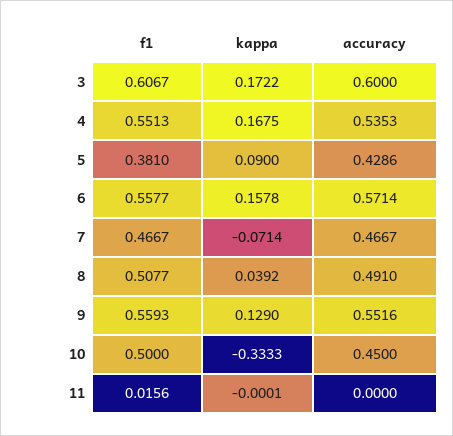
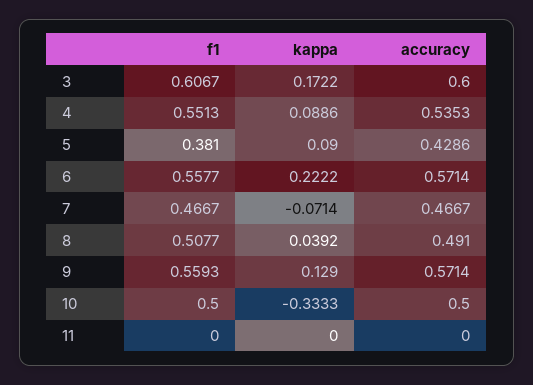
kappa, 4: 0.1675 -> 0.0886
kappa, 6: 0.1578 -> 0.2222
accuracy, 9: 0.5516 -> 0.5714
accuracy, 10: 0.45 -> 0.5
f1, 11: 0.0156 -> 0
kappa, 11: -0.0001 -> 0

